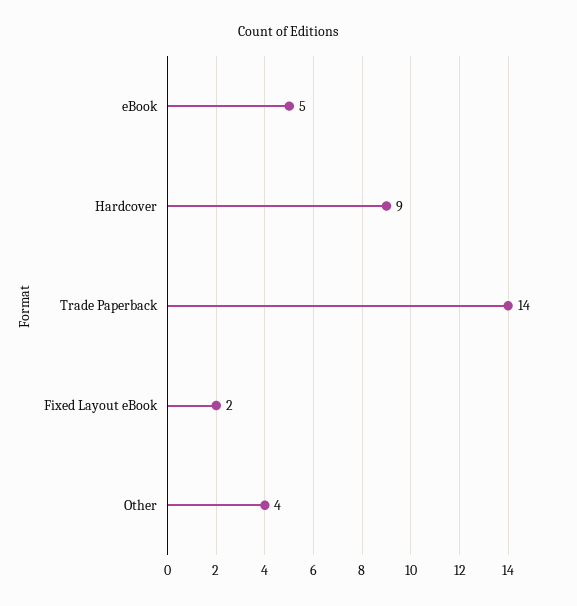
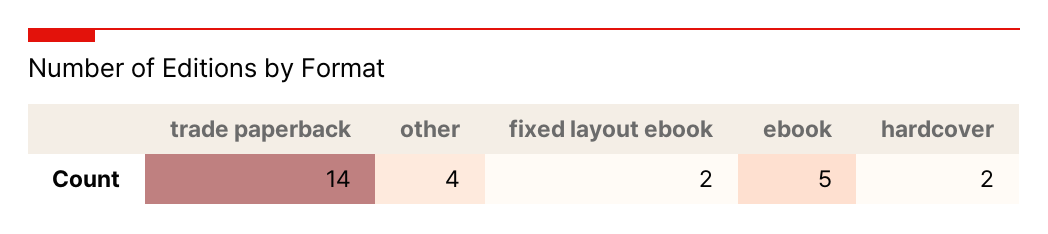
Hardcover: 9 -> 2

